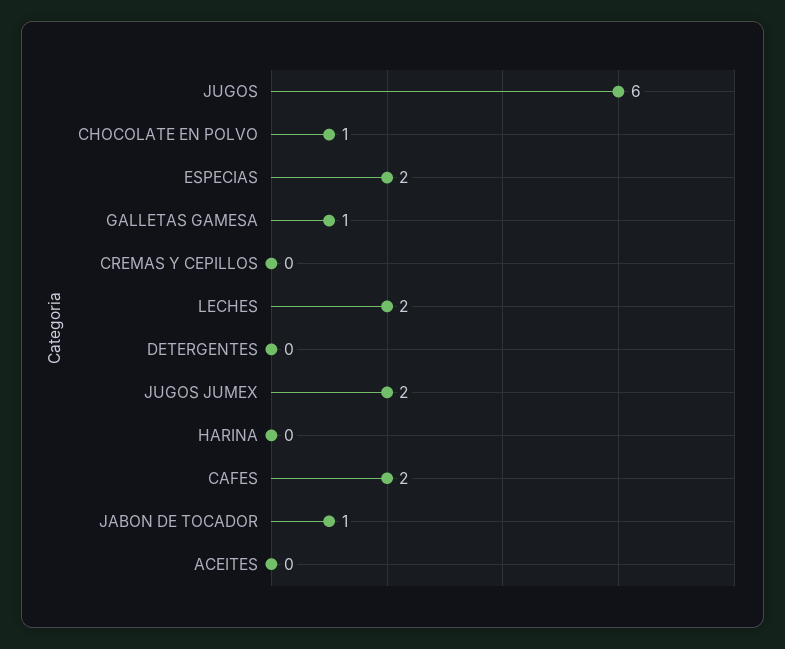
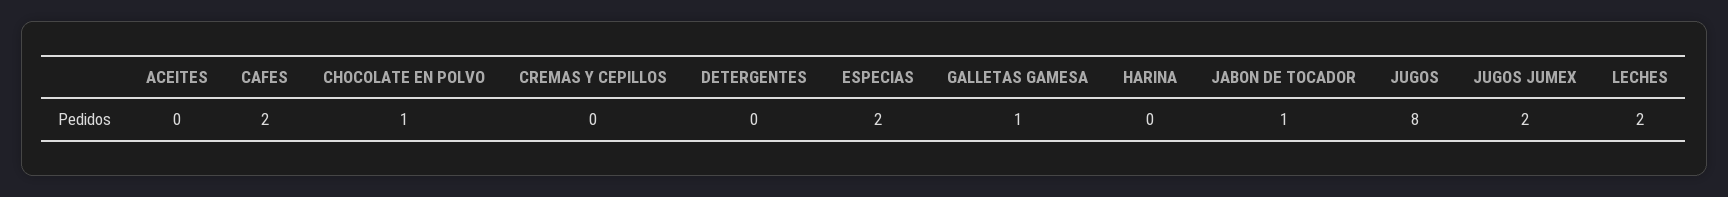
JUGOS: 6 -> 8

